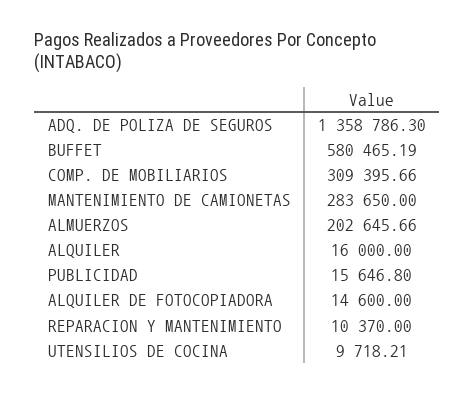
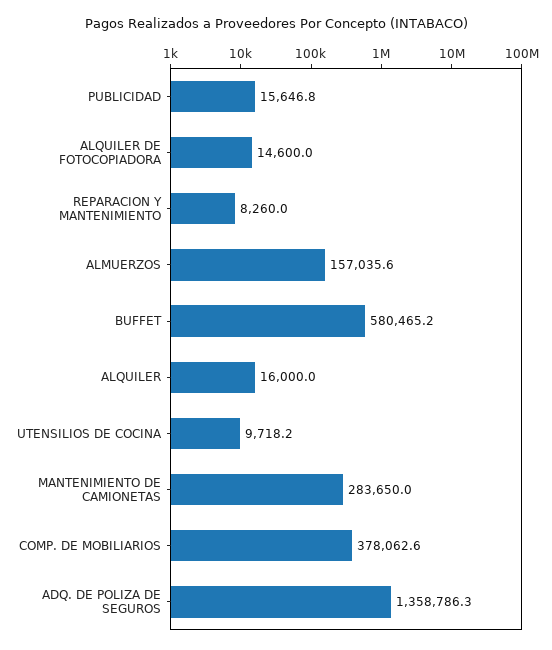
COMP. DE MOBILIARIOS: 309395.66 -> 378062.6
ALMUERZOS: 202645.66 -> 157035.6
REPARACION Y MANTENIMIENTO: 10370 -> 8260

